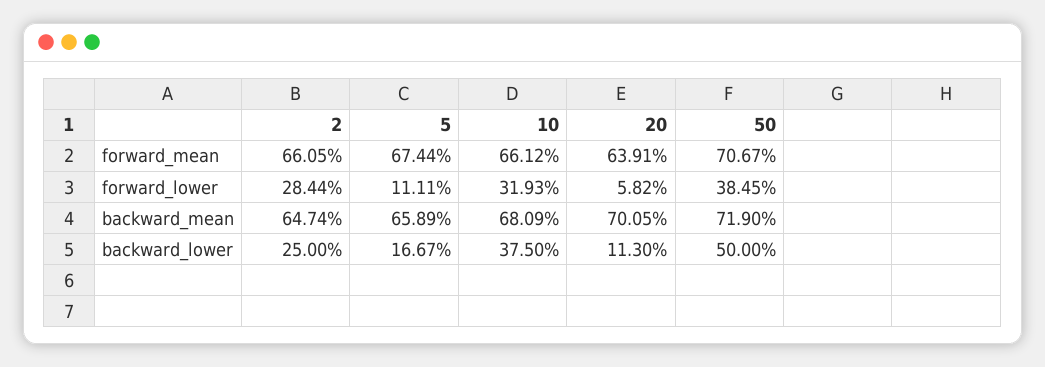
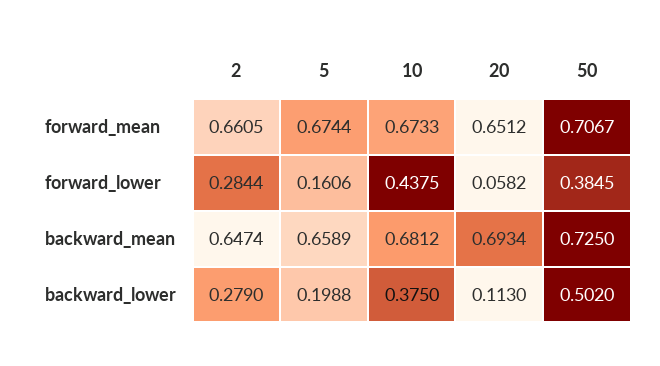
10, forward_mean: 0.6612 -> 0.6733
20, forward_mean: 0.6391 -> 0.6512
5, forward_lower: 0.1111 -> 0.1606
10, forward_lower: 0.3193 -> 0.4375
10, backward_mean: 0.6809 -> 0.6812
20, backward_mean: 0.7005 -> 0.6934
50, backward_mean: 0.719 -> 0.725
2, backward_lower: 0.25 -> 0.279
5, backward_lower: 0.1667 -> 0.1988
50, backward_lower: 0.5 -> 0.502

